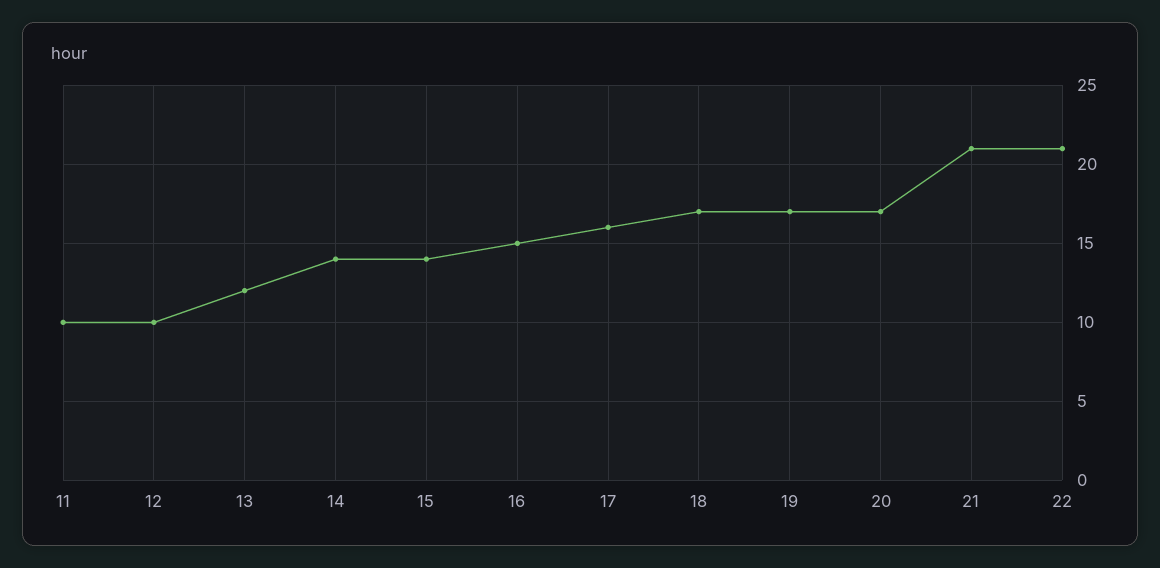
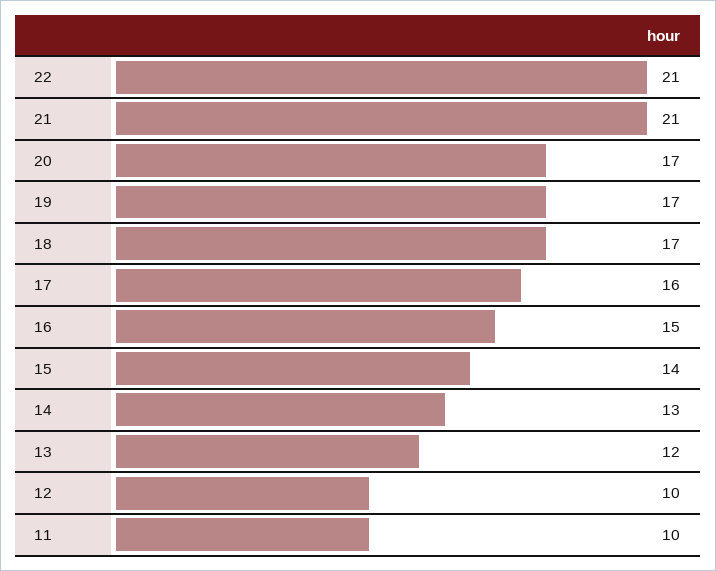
14: 14 -> 13

